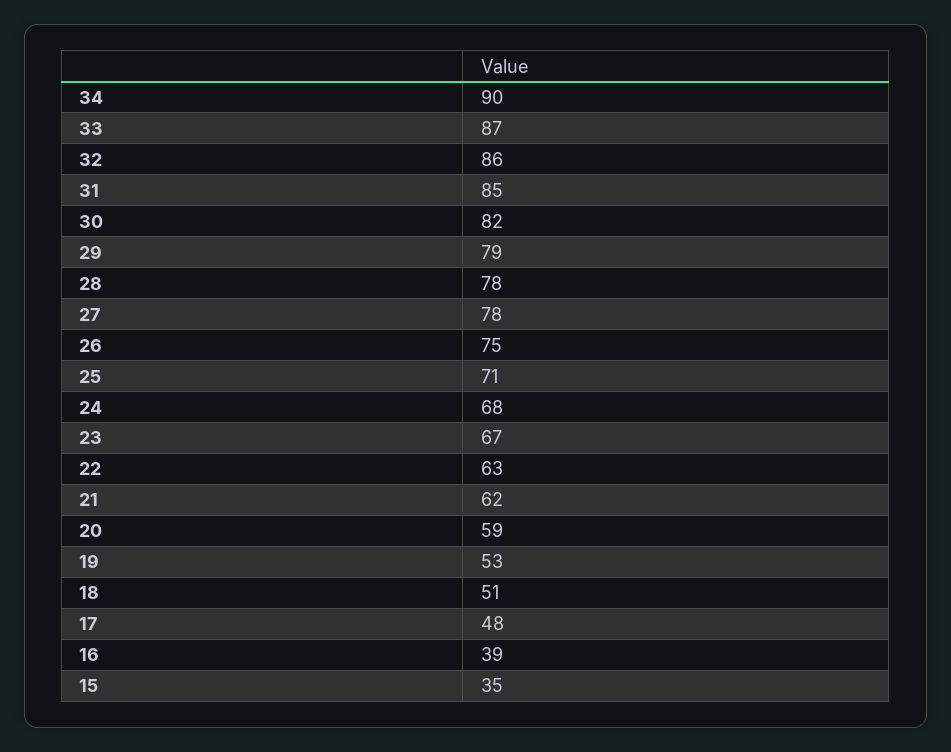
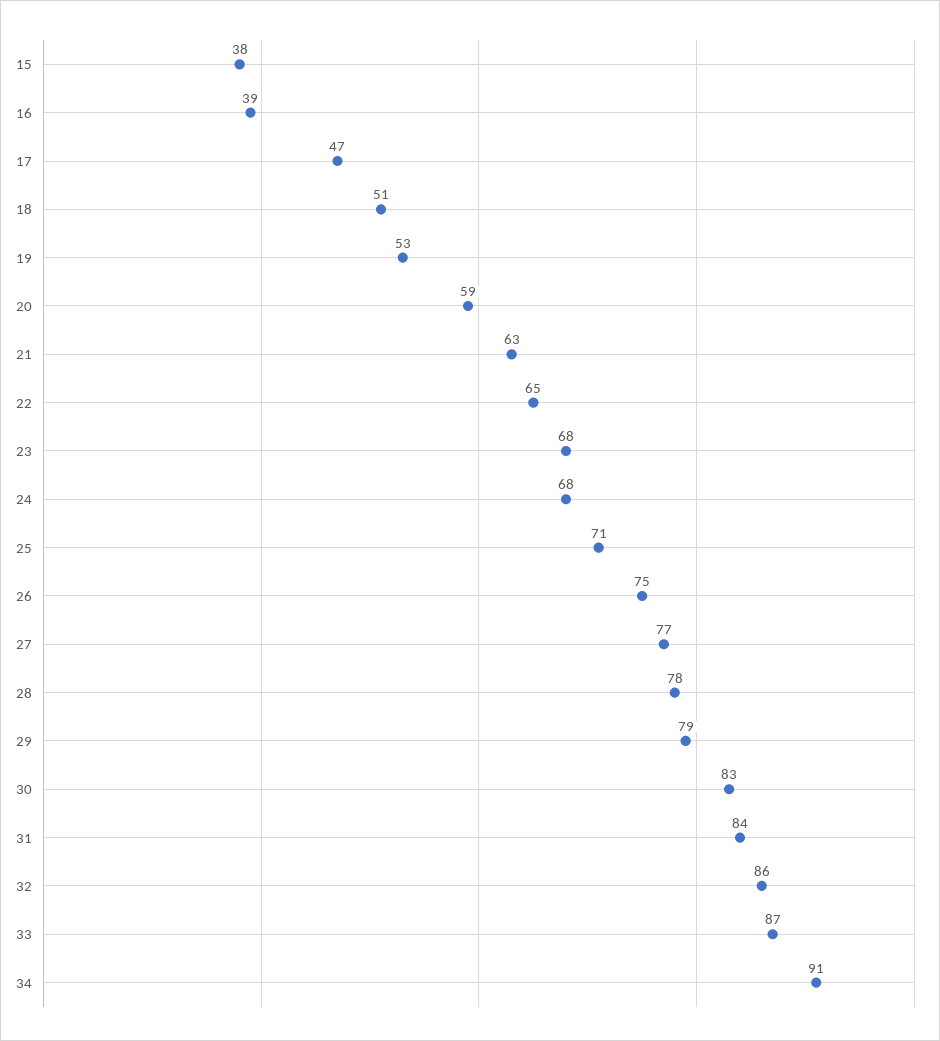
34: 90 -> 91
31: 85 -> 84
30: 82 -> 83
27: 78 -> 77
23: 67 -> 68
22: 63 -> 65
21: 62 -> 63
17: 48 -> 47
15: 35 -> 38

